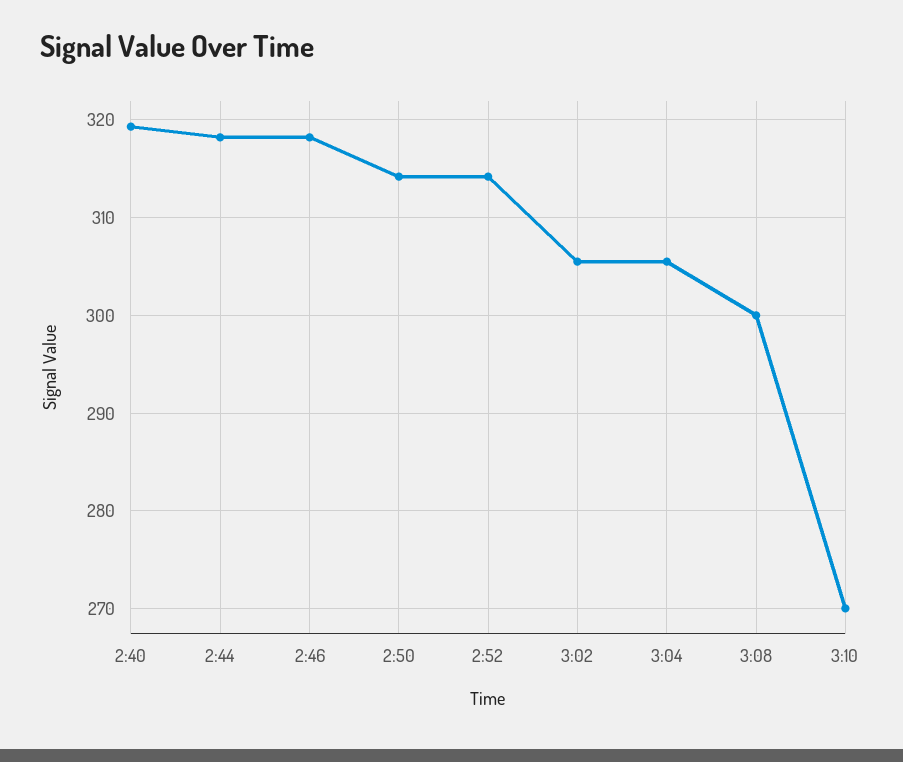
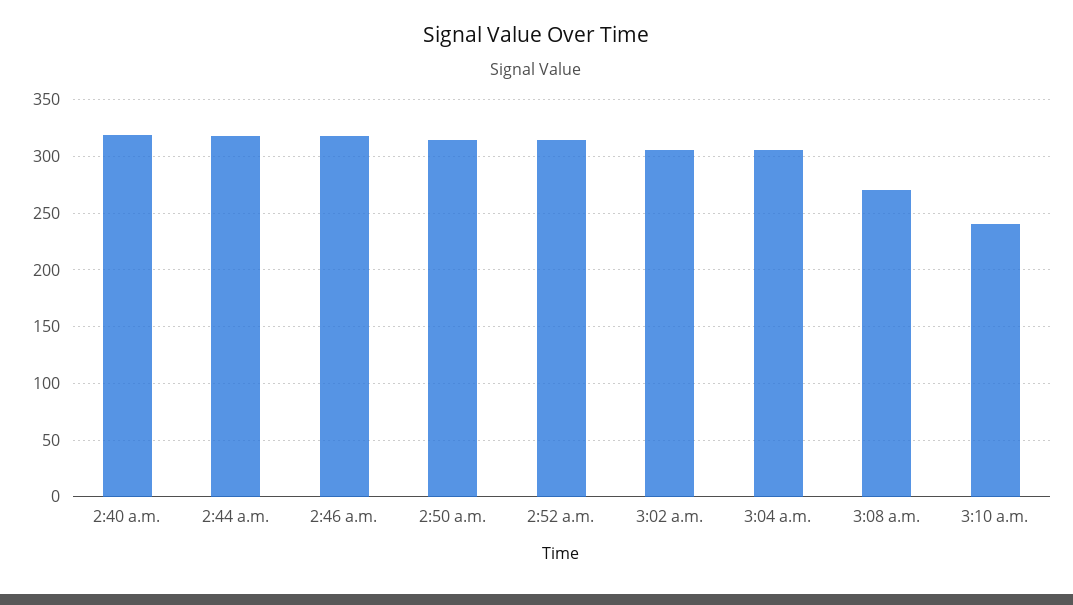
3:08: 300 -> 270
3:10: 270 -> 240

